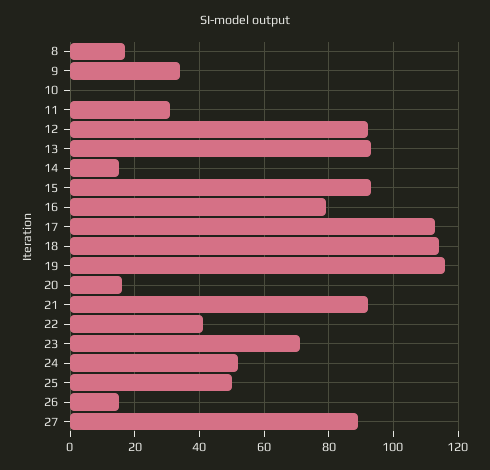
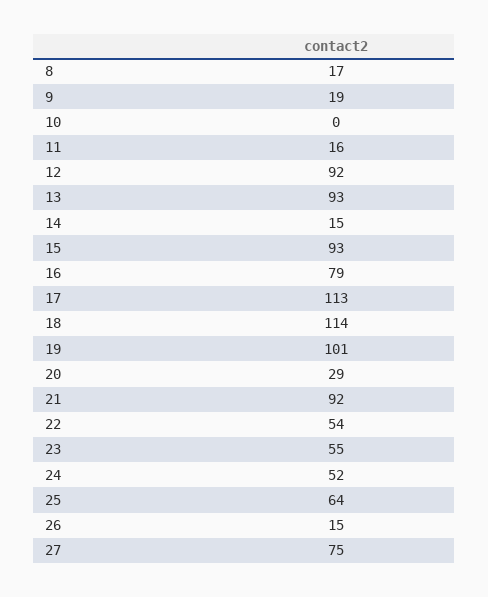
9: 35 -> 19
11: 30 -> 16
19: 115 -> 101
20: 15 -> 29
22: 40 -> 54
23: 70 -> 55
25: 50 -> 64
27: 90 -> 75

